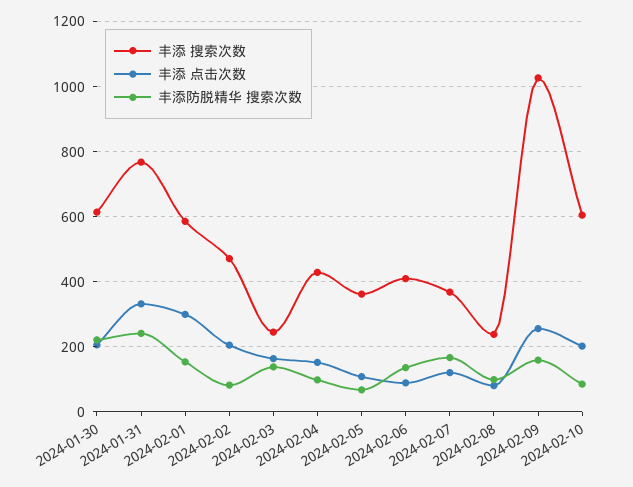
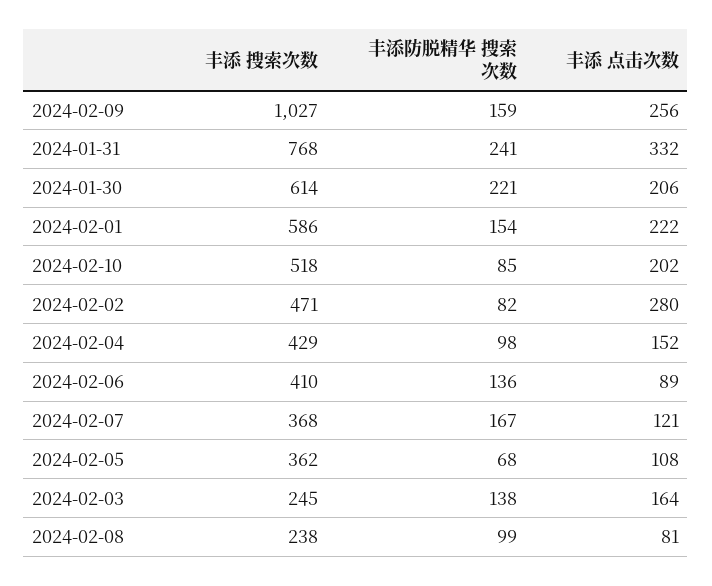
丰添 点击次数, 2024-02-01: 300 -> 222
丰添 点击次数, 2024-02-02: 200 -> 280
丰添 搜索次数, 2024-02-10: 600 -> 518

